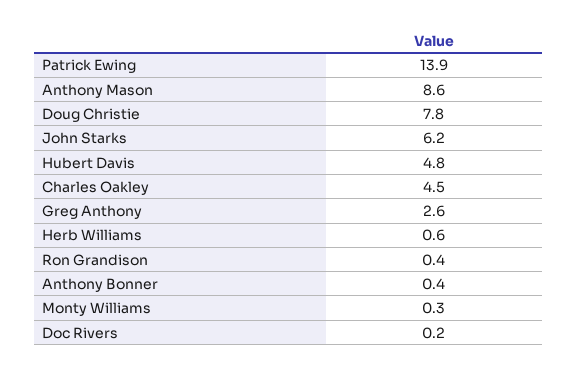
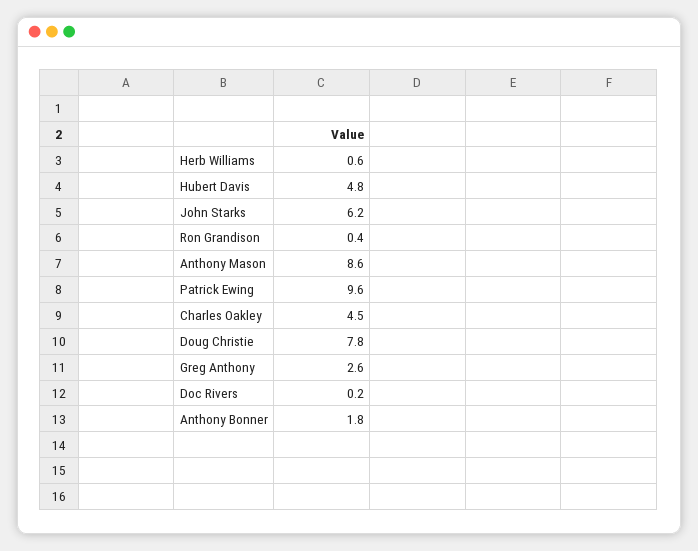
Patrick Ewing: 13.9 -> 9.6
Anthony Bonner: 0.4 -> 1.8
Monty Williams: 0.3 -> none

